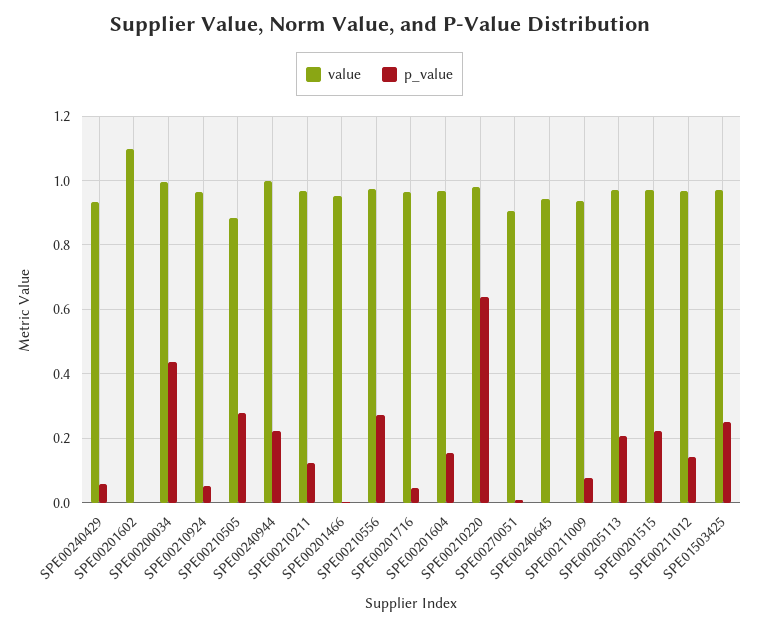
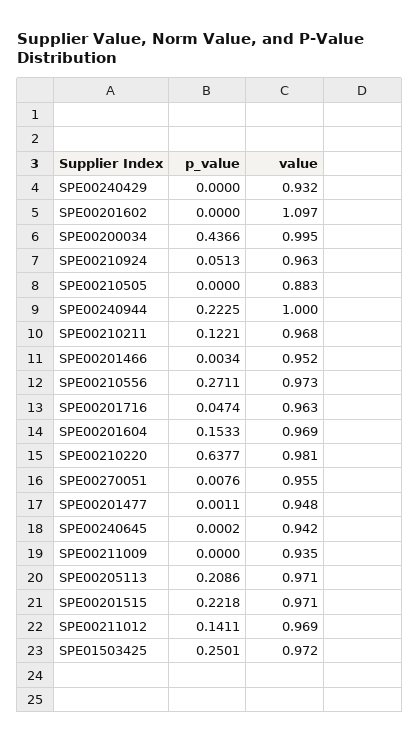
p_value, SPE00240429: 0.06 -> 0
p_value, SPE00210505: 0.28 -> 0
value, SPE00270051: 0.9 -> 0.955
p_value, SPE00211009: 0.08 -> 0
p_value, SPE00201477: none -> 0.0011
value, SPE00201477: none -> 0.948

